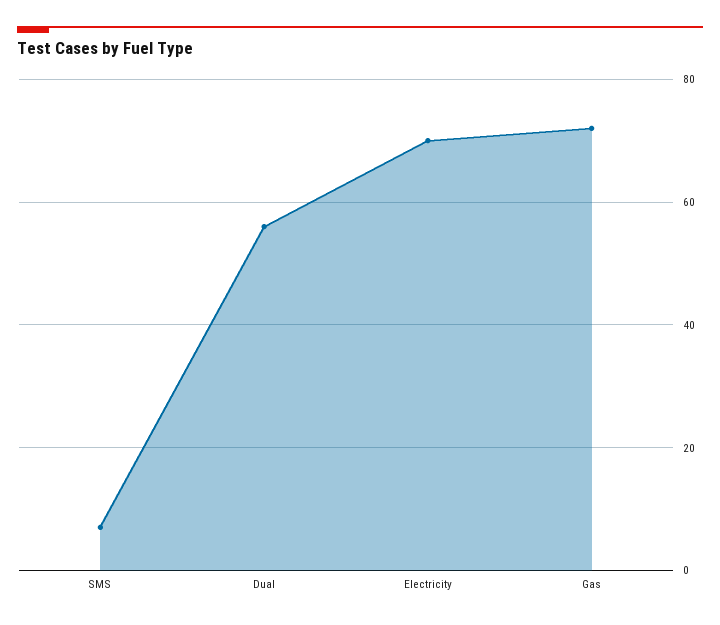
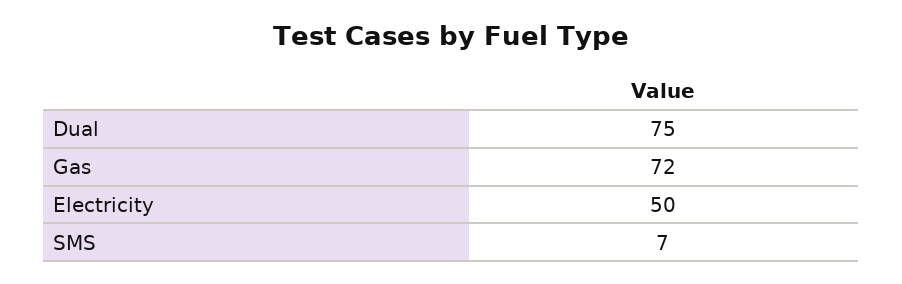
Dual: 55 -> 75
Electricity: 70 -> 50

